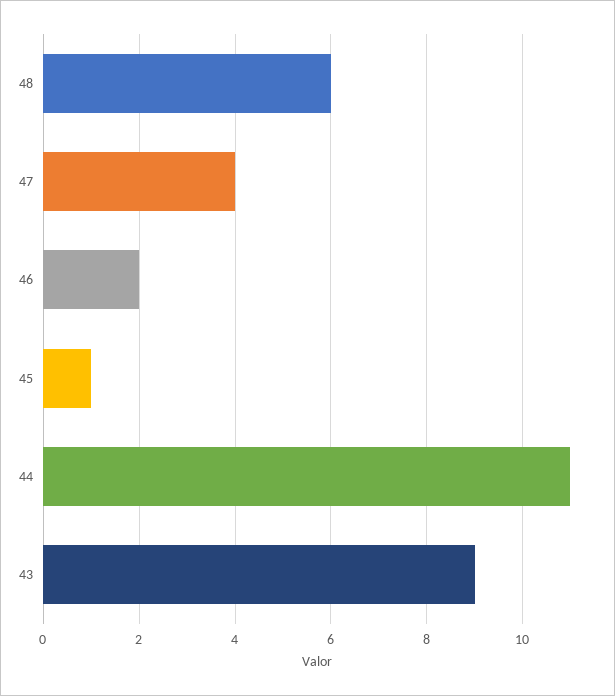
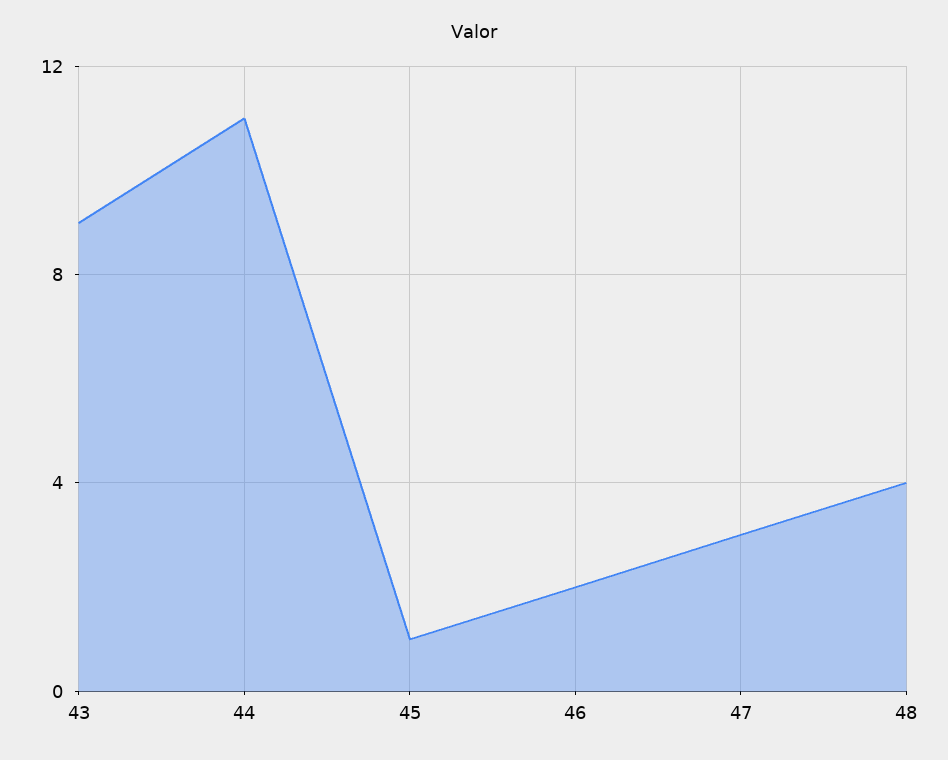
48: 6 -> 4
47: 4 -> 3

